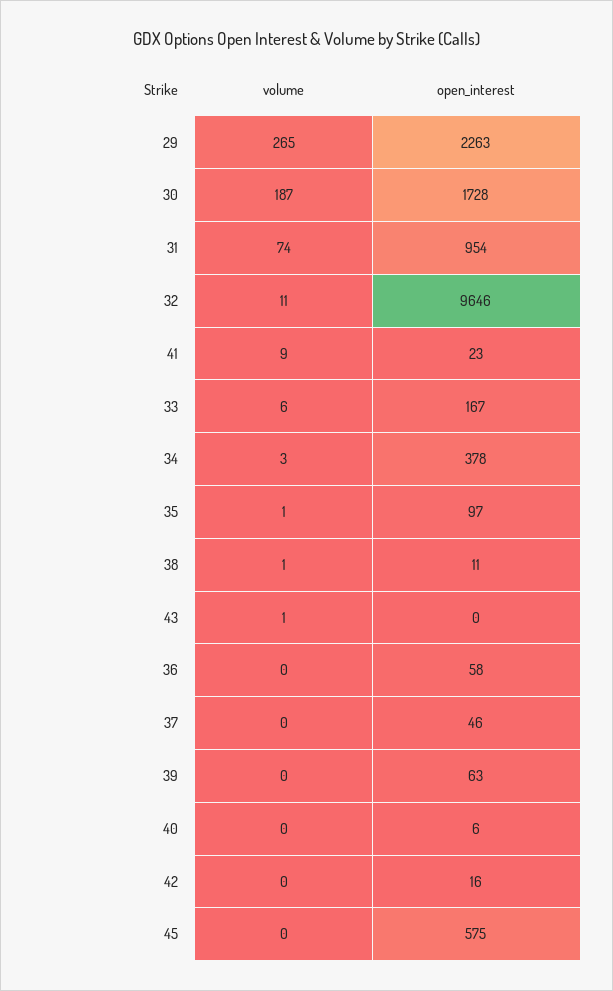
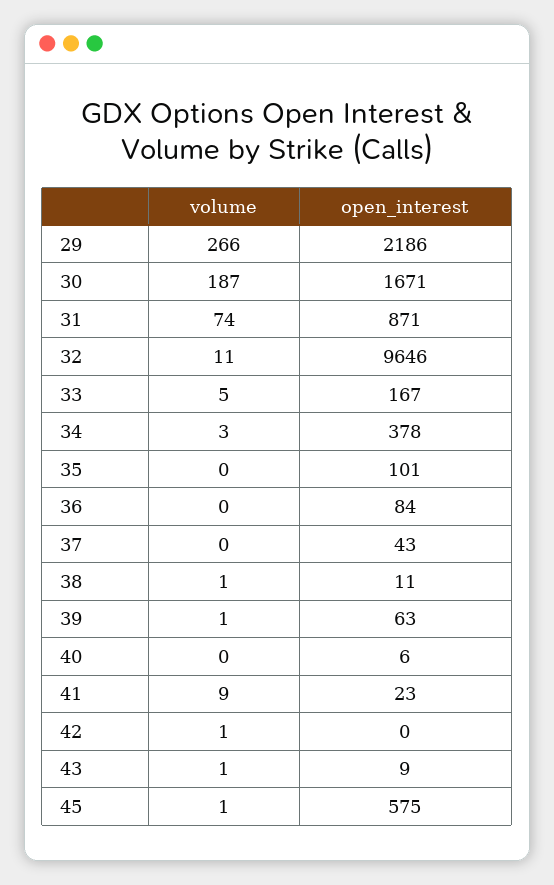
volume, 29: 265 -> 266
open_interest, 29: 2263 -> 2186
open_interest, 30: 1728 -> 1671
open_interest, 31: 954 -> 871
volume, 33: 6 -> 5
volume, 35: 1 -> 0
open_interest, 35: 97 -> 101
open_interest, 43: 0 -> 9
open_interest, 36: 58 -> 84
open_interest, 37: 46 -> 43
volume, 39: 0 -> 1
volume, 42: 0 -> 1
open_interest, 42: 16 -> 0
volume, 45: 0 -> 1

